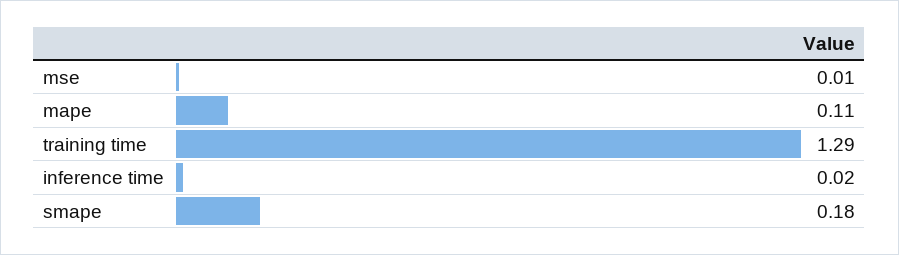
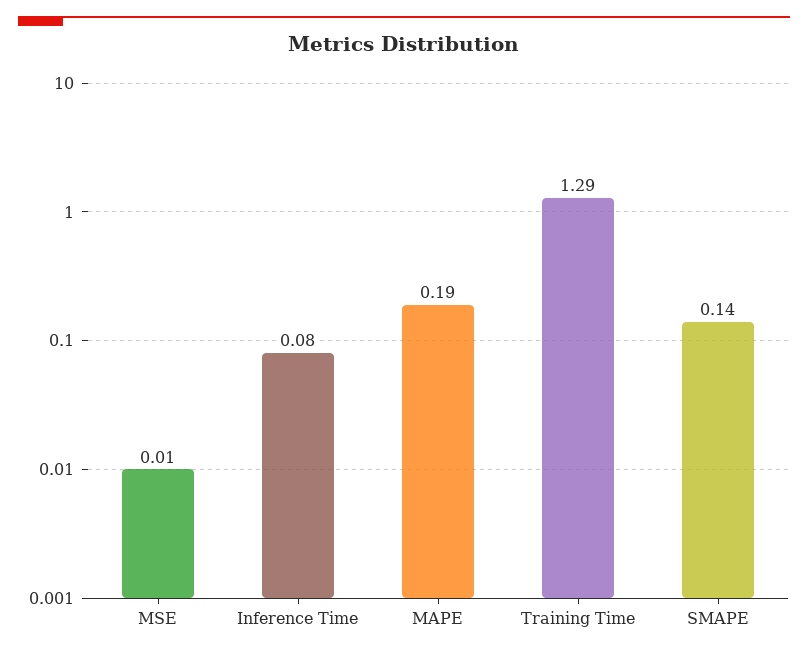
mape: 0.11 -> 0.19
inference time: 0.02 -> 0.08
smape: 0.18 -> 0.14

